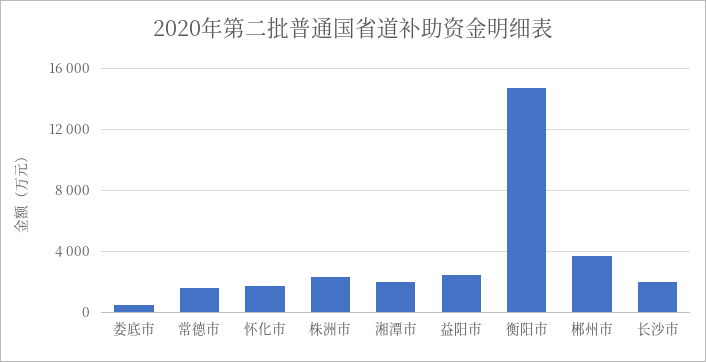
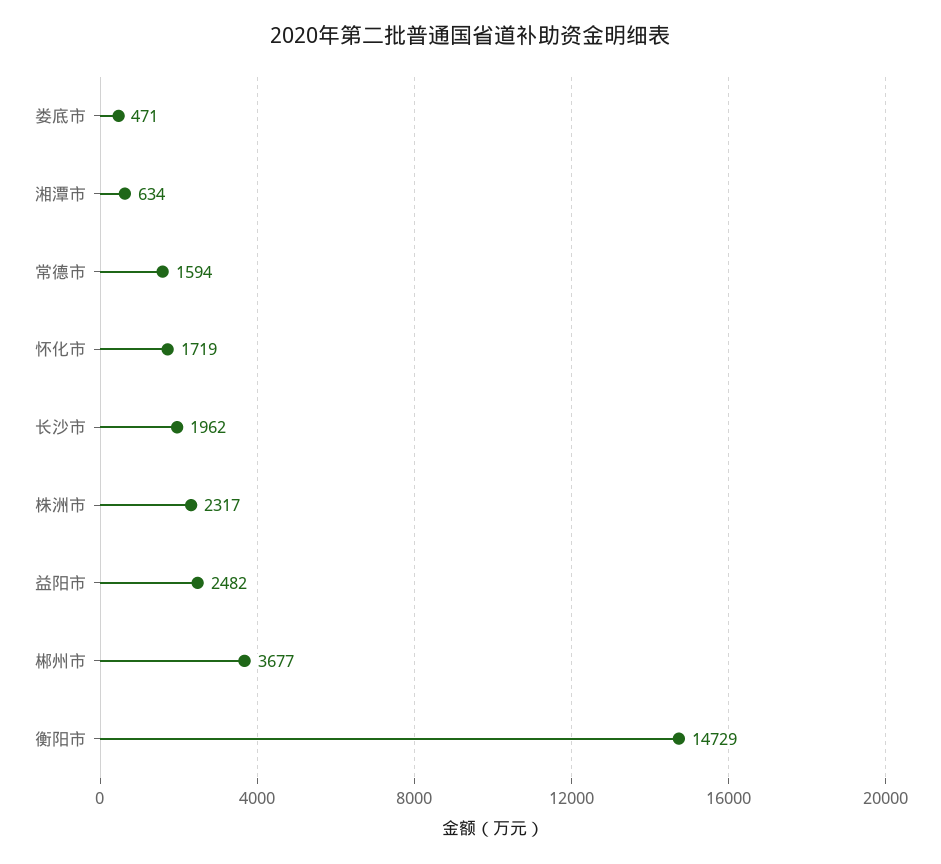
湘潭市: 2000 -> 634

